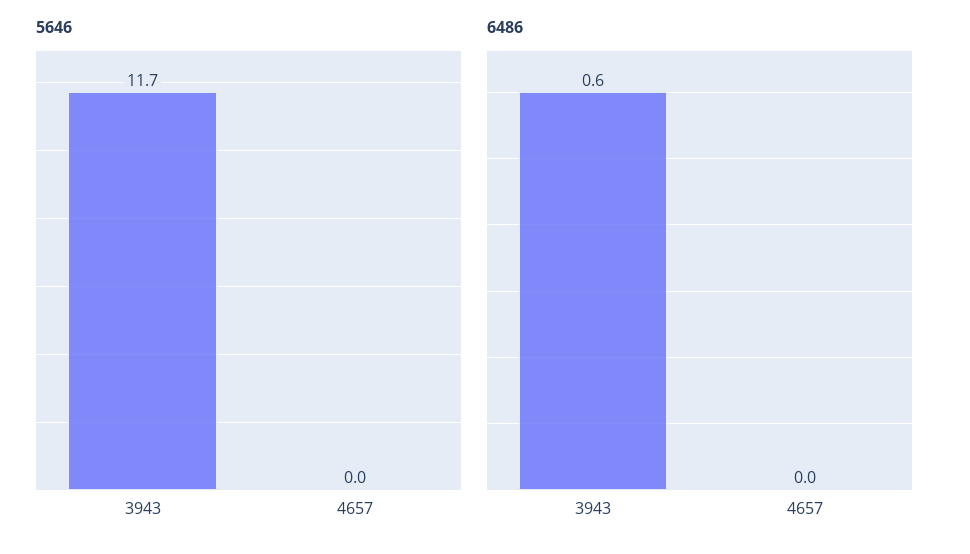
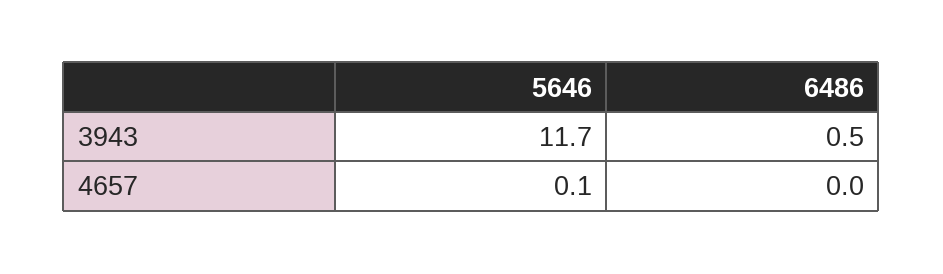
5646, 4657: 0 -> 0.1
6486, 3943: 0.6 -> 0.5

